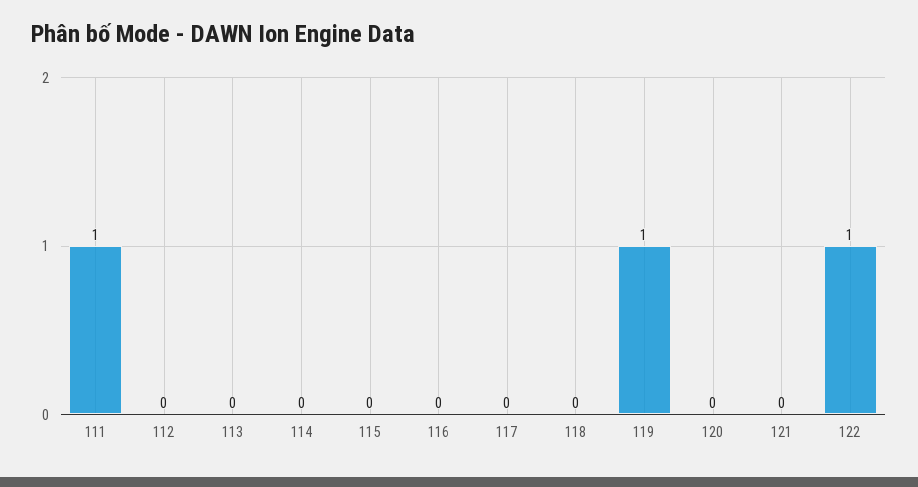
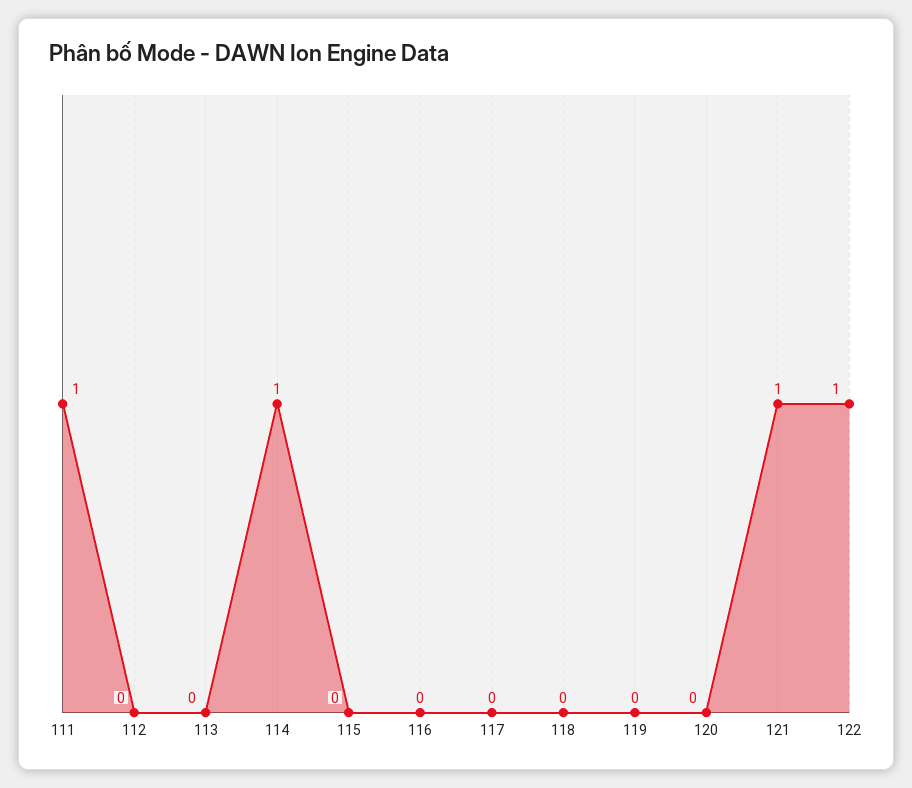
114: 0 -> 1
119: 1 -> 0
121: 0 -> 1

